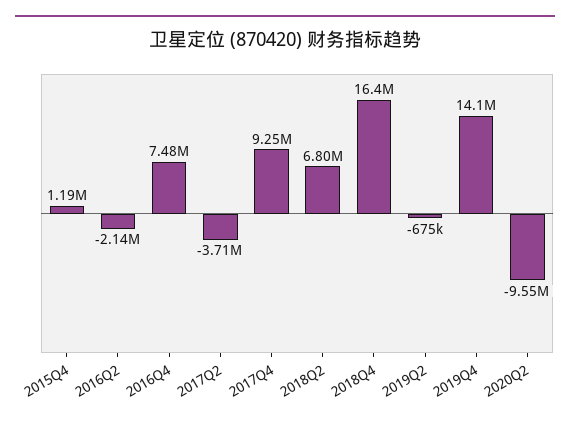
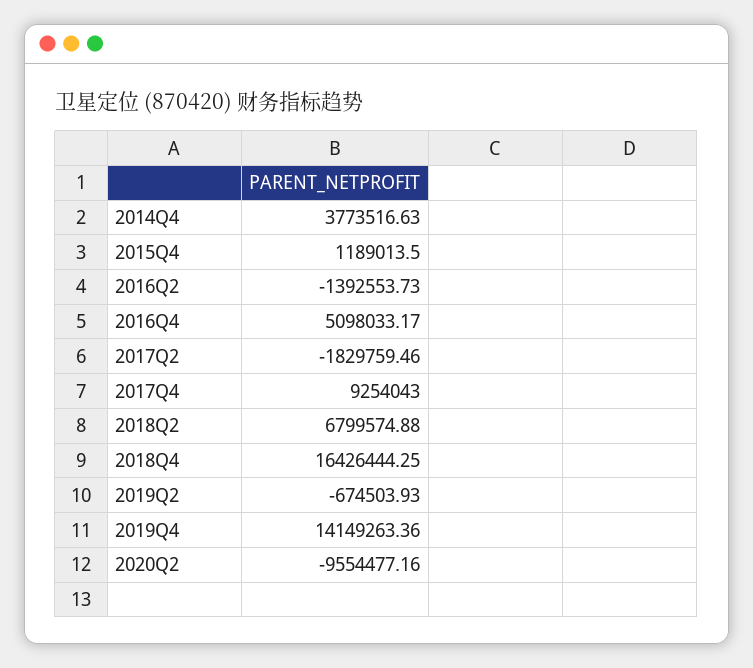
2016Q2: -2140000 -> -1392553.73
2016Q4: 7480000 -> 5098033.17
2017Q2: -3710000 -> -1829759.46
2014Q4: none -> 3773516.63

